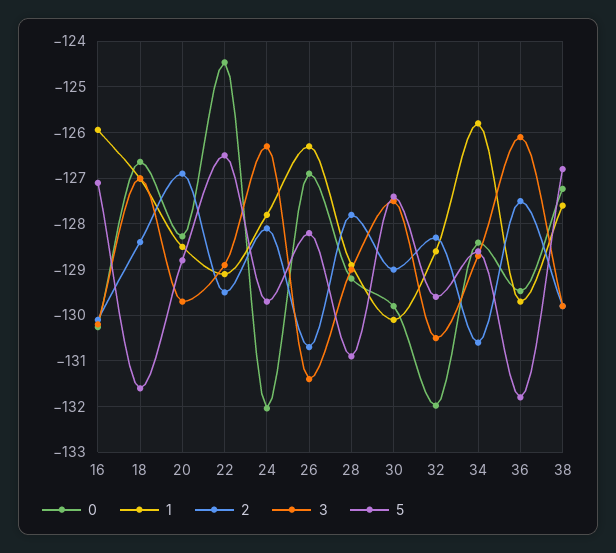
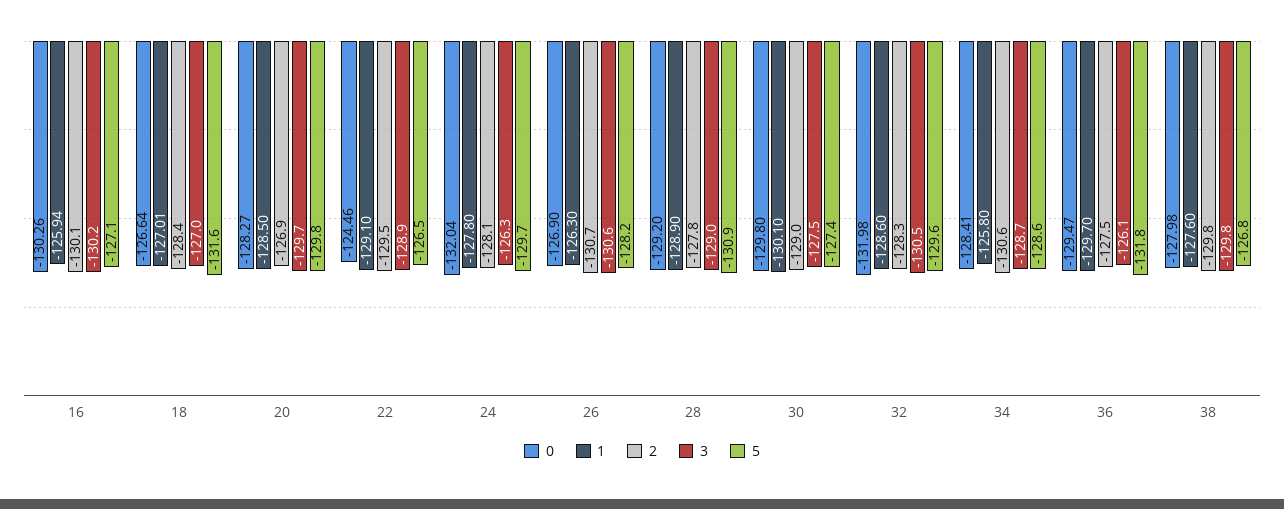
5, 20: -128.8 -> -129.8
3, 26: -131.4 -> -130.6
0, 38: -127.2 -> -127.98

